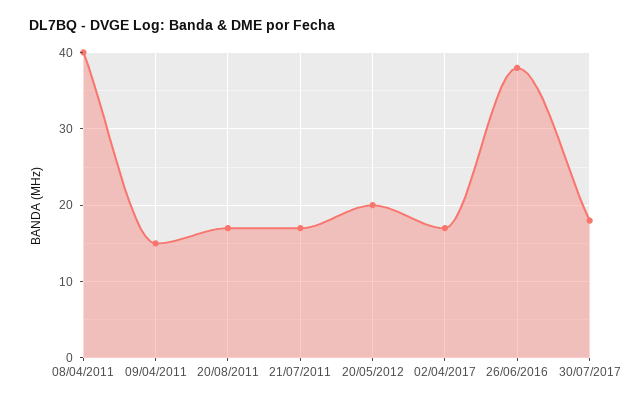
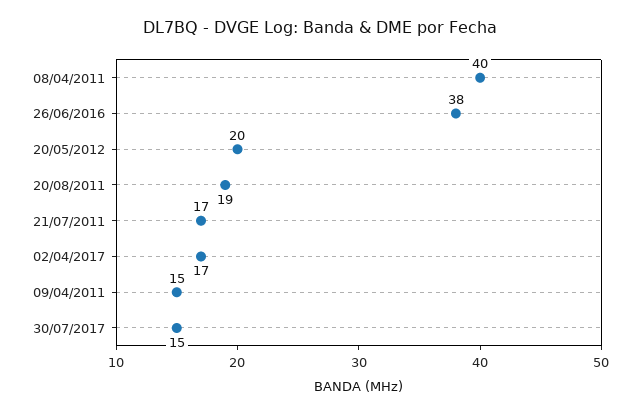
20/08/2011: 17 -> 19
30/07/2017: 18 -> 15

